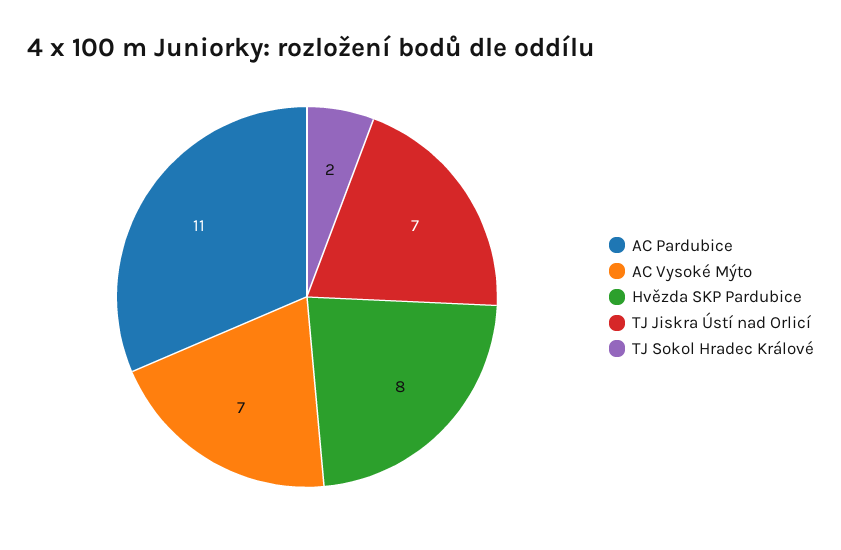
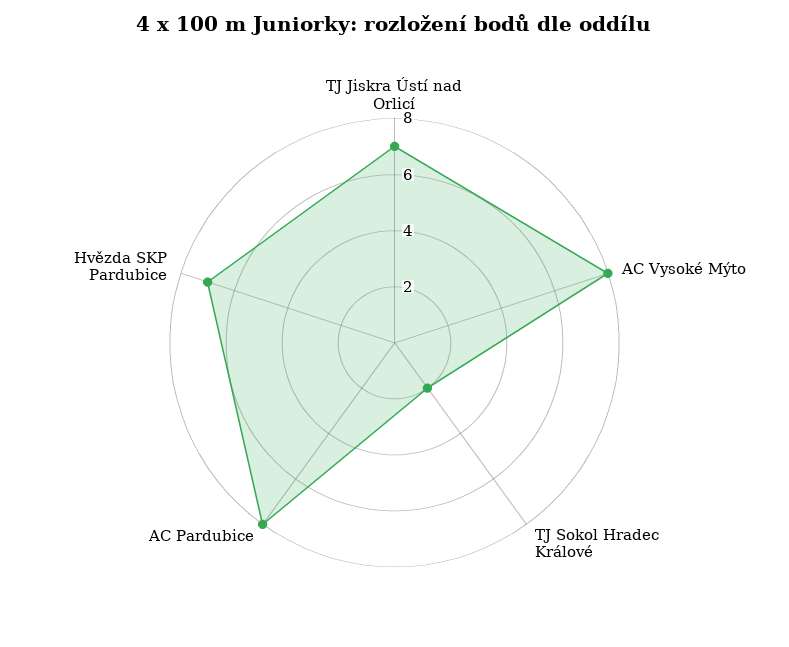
AC Pardubice: 11 -> 8
AC Vysoké Mýto: 7 -> 8
Hvězda SKP Pardubice: 8 -> 7

